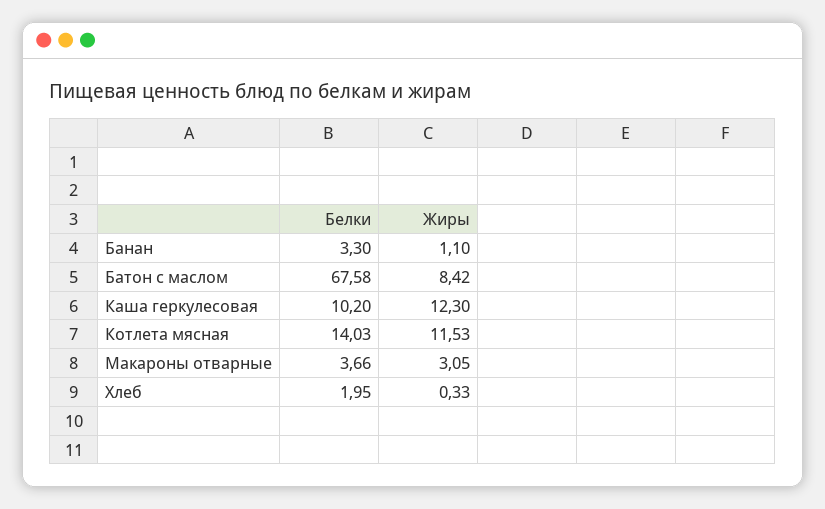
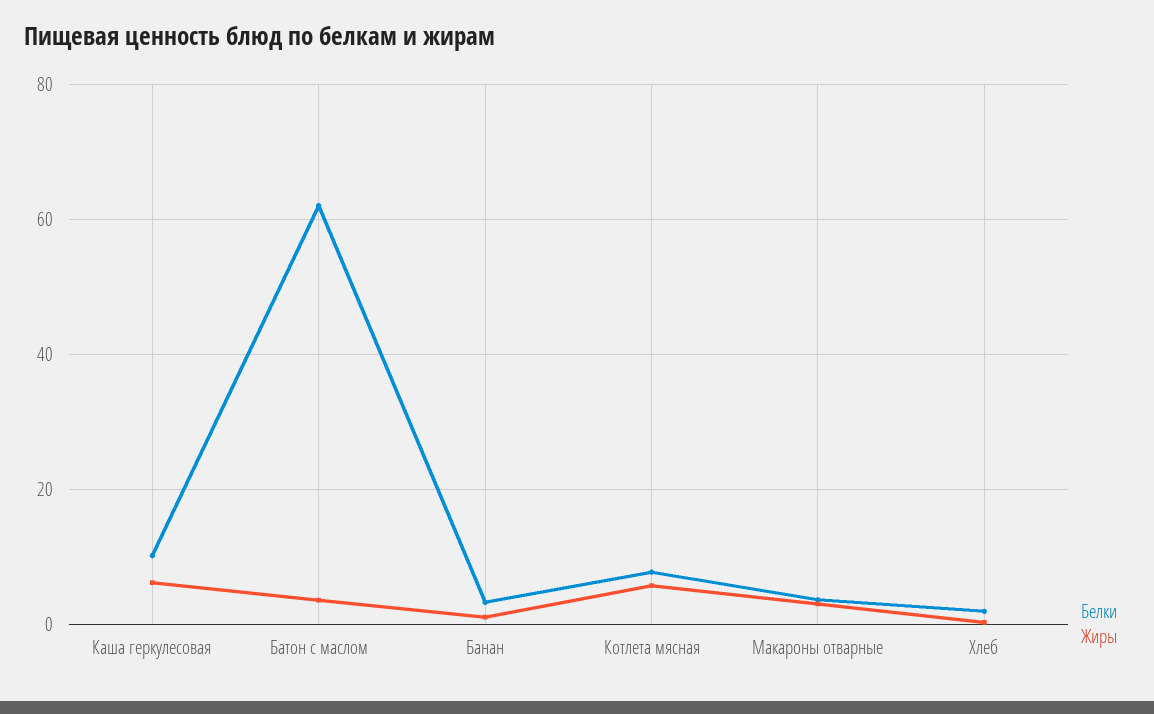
Белки, Батон с маслом: 67.58 -> 62
Жиры, Батон с маслом: 8.42 -> 4
Жиры, Каша геркулесовая: 12.3 -> 6
Белки, Котлета мясная: 14.03 -> 8
Жиры, Котлета мясная: 11.53 -> 6

